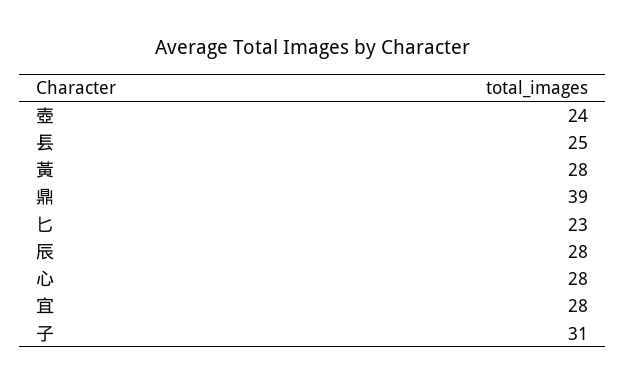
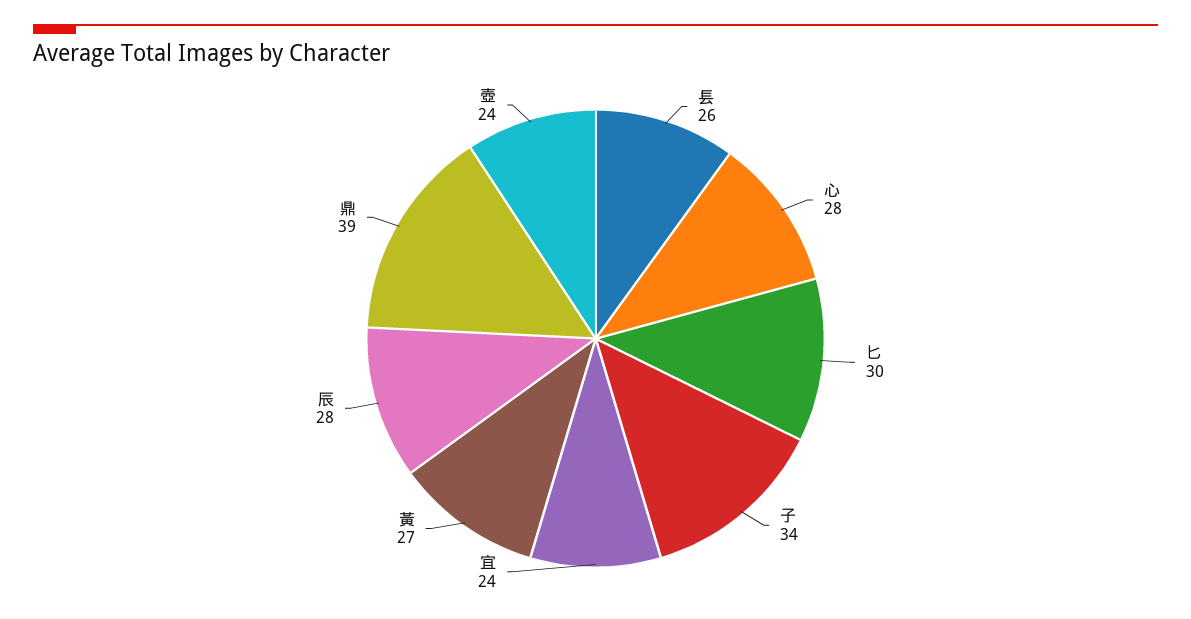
镸: 25 -> 26
黃: 28 -> 27
匕: 23 -> 30
宜: 28 -> 24
子: 31 -> 34

